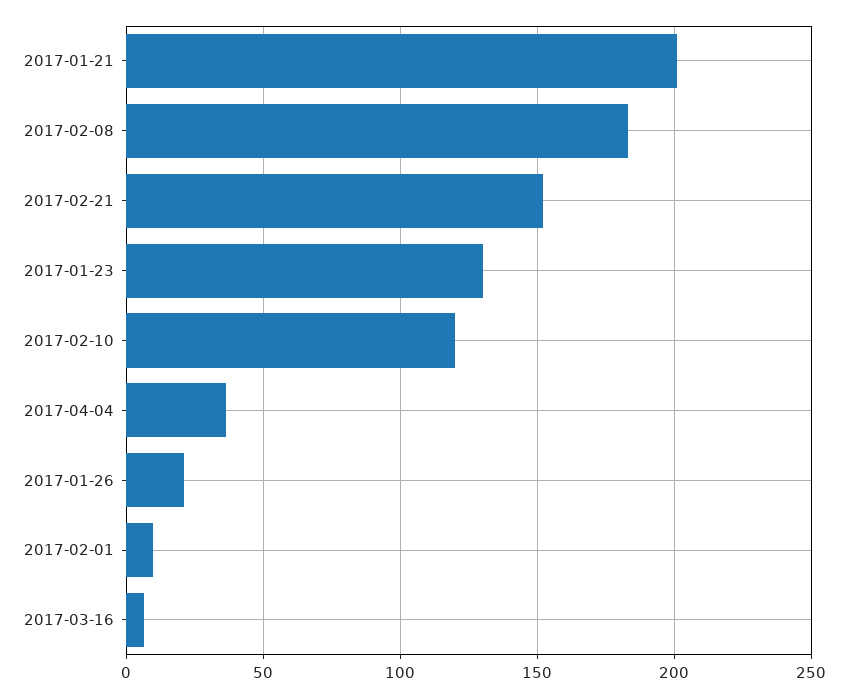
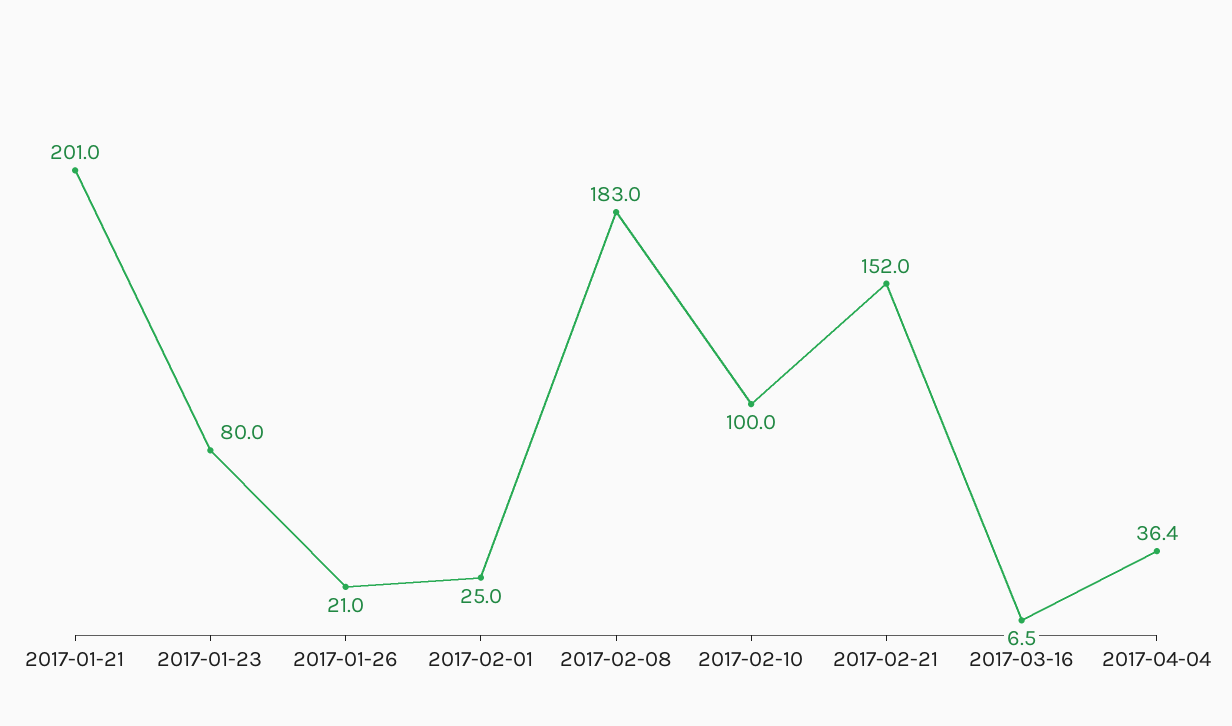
2017-01-23: 130 -> 80
2017-02-10: 120 -> 100
2017-02-01: 10 -> 25

